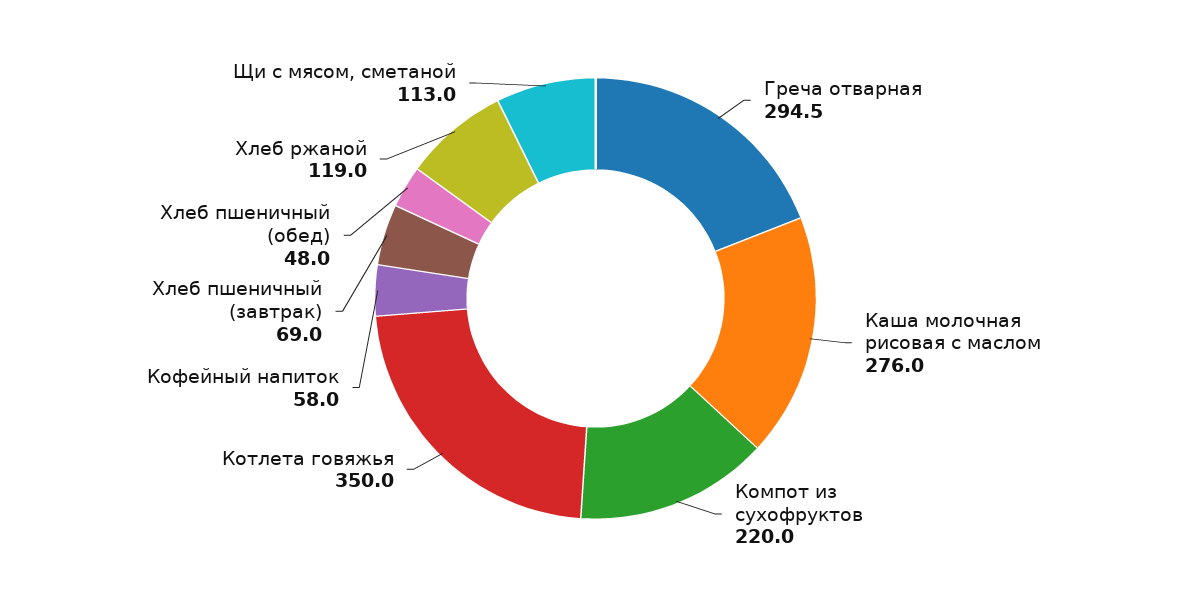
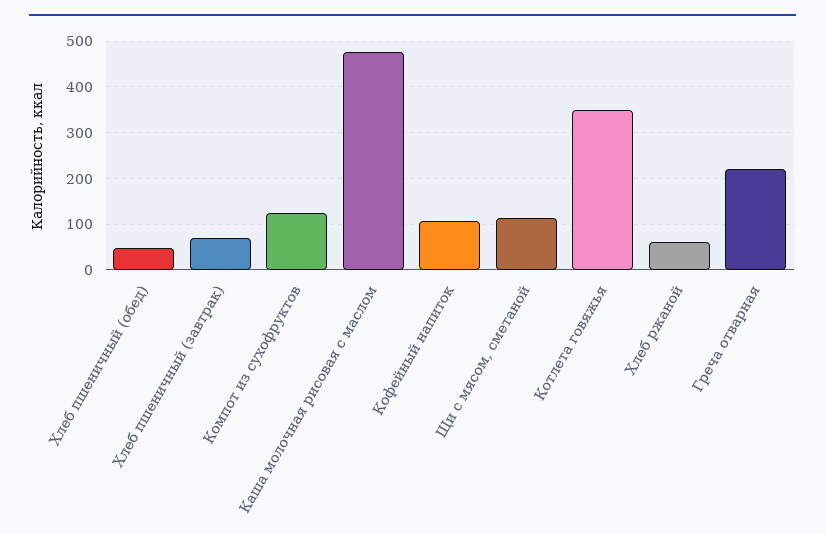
Греча отварная: 294.5 -> 220
Каша молочная рисовая с маслом: 276 -> 480
Компот из сухофруктов: 220 -> 120
Кофейный напиток: 58 -> 100
Хлеб ржаной: 119 -> 60

